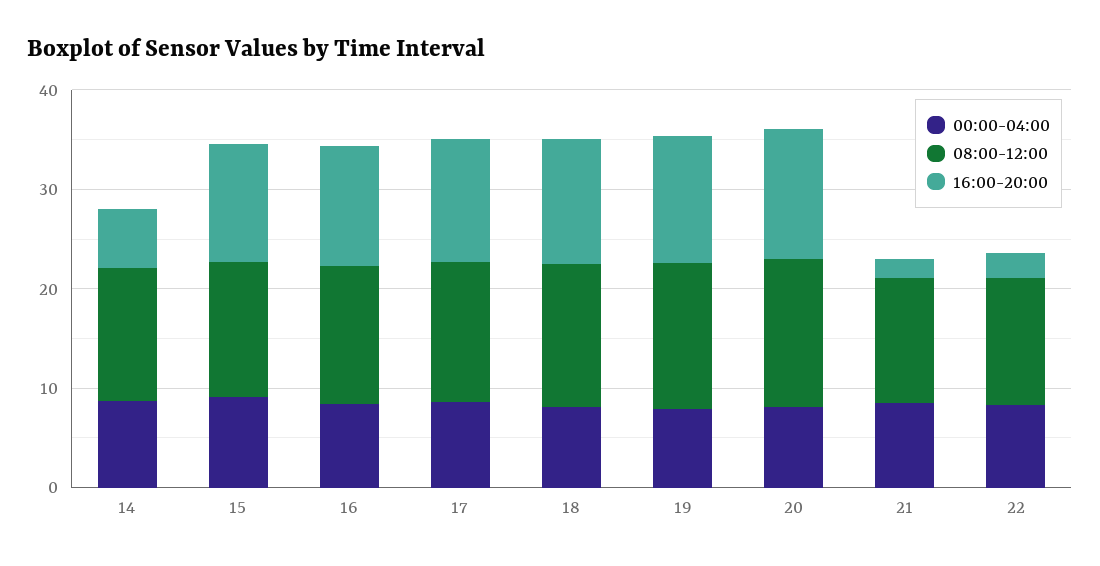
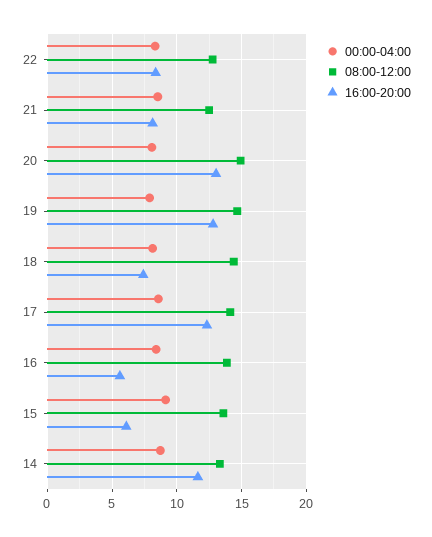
16:00-20:00, 14: 6 -> 11.5
16:00-20:00, 15: 12 -> 6
16:00-20:00, 16: 12 -> 5.5
16:00-20:00, 18: 12 -> 7.5
16:00-20:00, 21: 2 -> 8
16:00-20:00, 22: 2 -> 8.5

